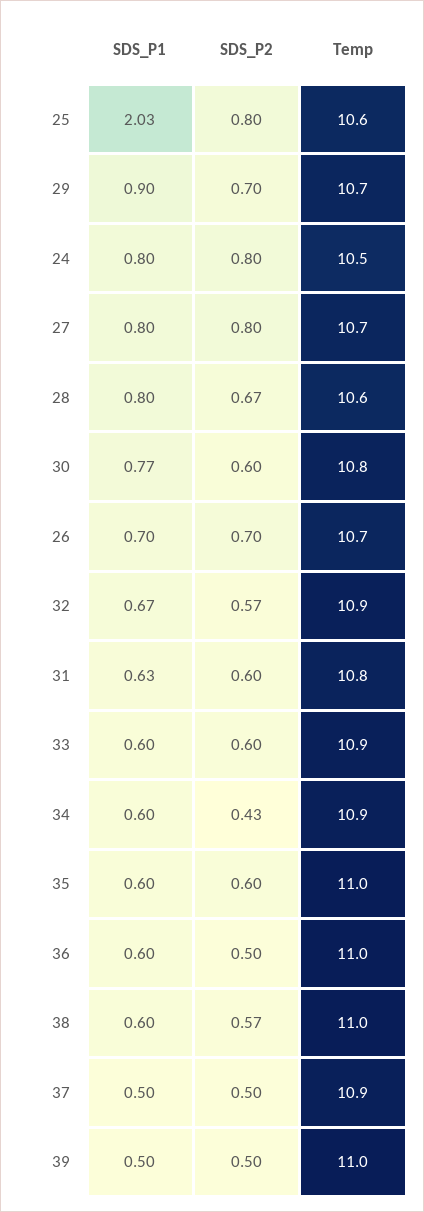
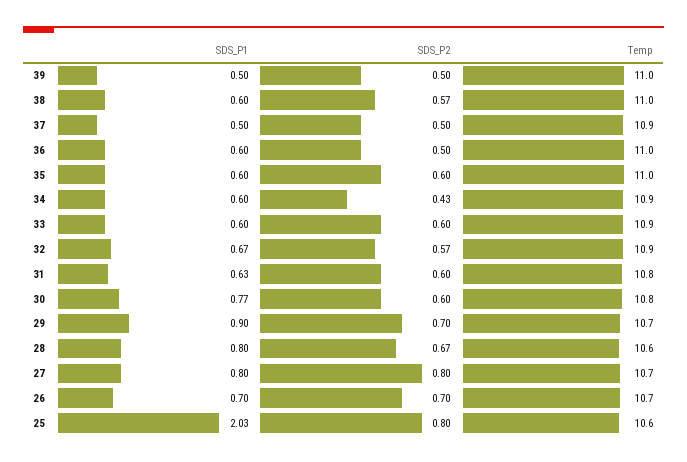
SDS_P1, 24: 0.8 -> none
SDS_P2, 24: 0.8 -> none
Temp, 24: 10.5 -> none

